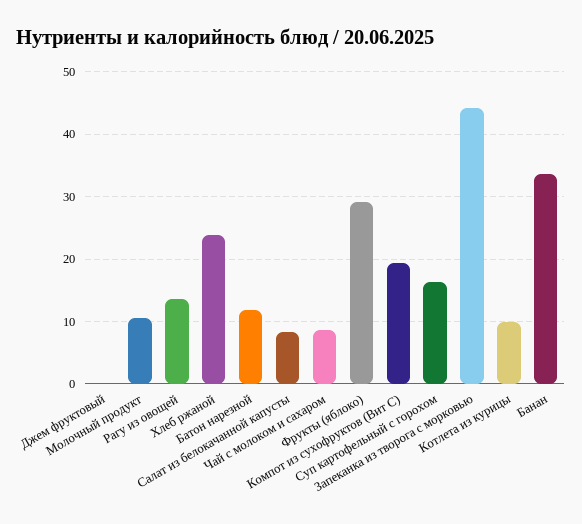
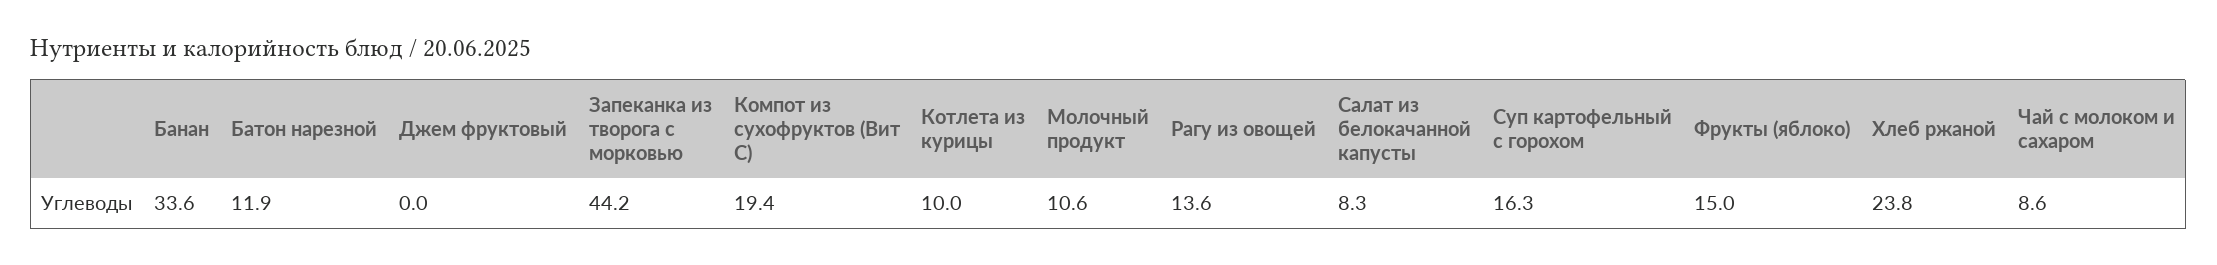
Фрукты (яблоко): 29 -> 15

